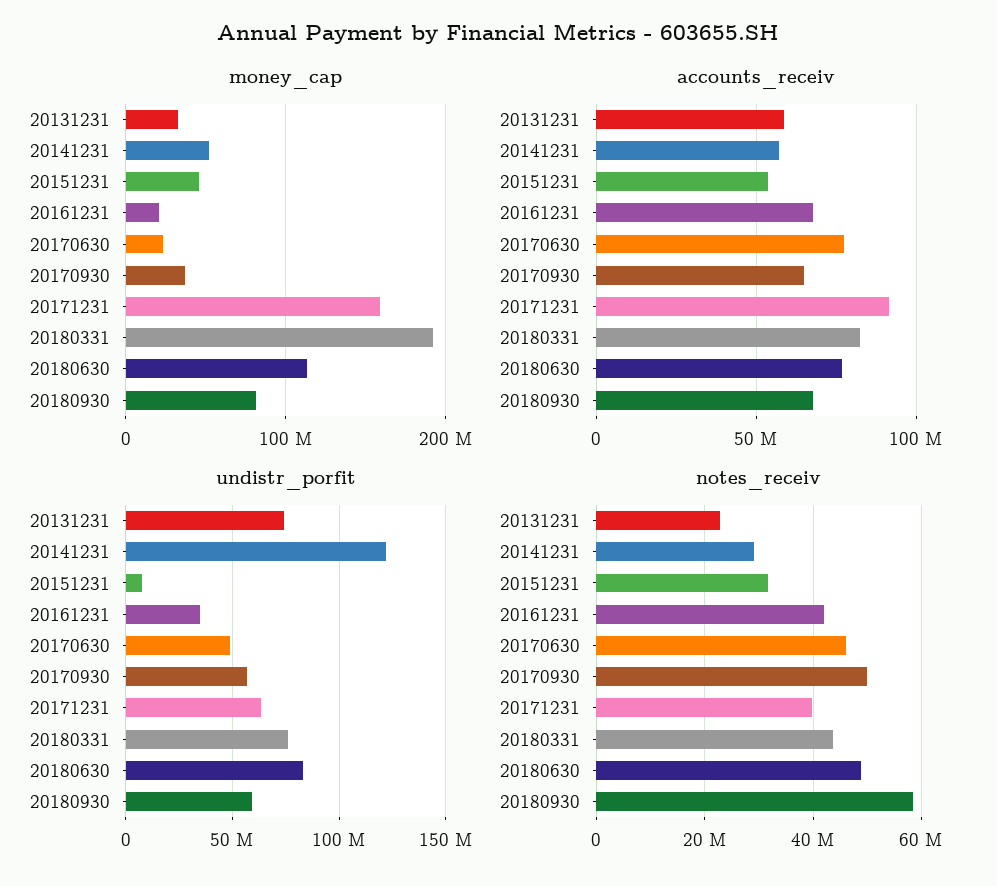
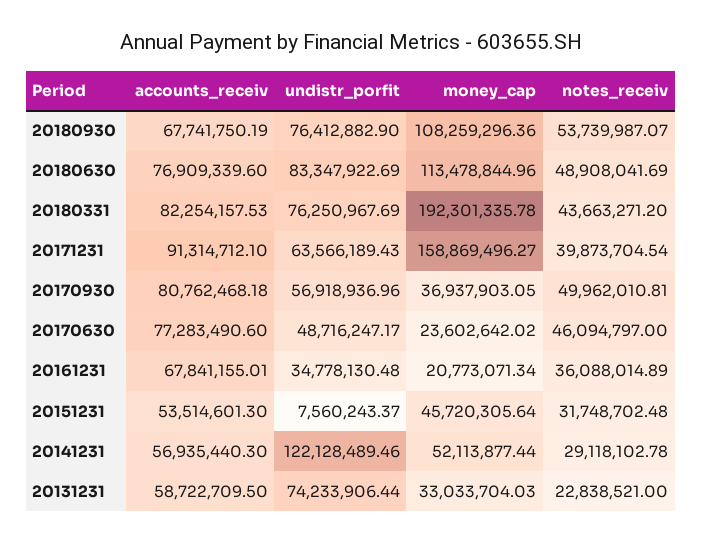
money_cap, 20180930: 80000000 -> 108259296.36
accounts_receiv, 20170930: 65000000 -> 80762468.18
undistr_porfit, 20180930: 60000000 -> 76412882.9
notes_receiv, 20161231: 42000000 -> 36088014.89
notes_receiv, 20180930: 58000000 -> 53739987.07

